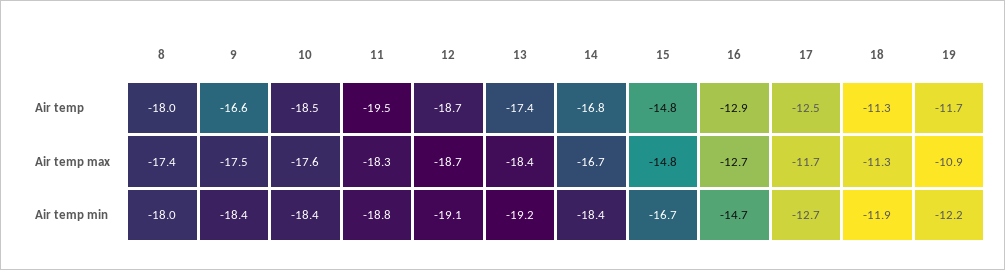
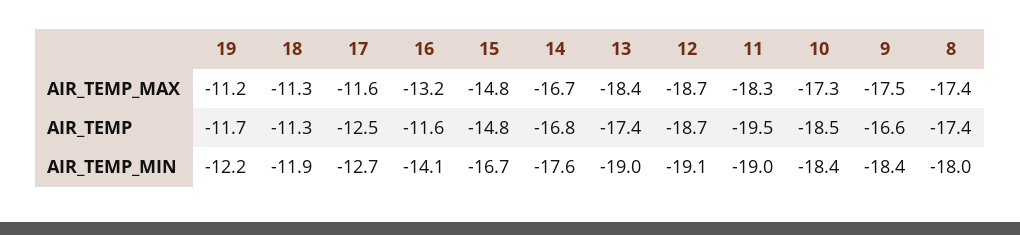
8, Air temp: -18 -> -17.4
16, Air temp: -12.9 -> -11.6
10, Air temp max: -17.6 -> -17.3
16, Air temp max: -12.7 -> -13.2
17, Air temp max: -11.7 -> -11.6
19, Air temp max: -10.9 -> -11.2
11, Air temp min: -18.8 -> -19
13, Air temp min: -19.2 -> -19
14, Air temp min: -18.4 -> -17.6
16, Air temp min: -14.7 -> -14.1

